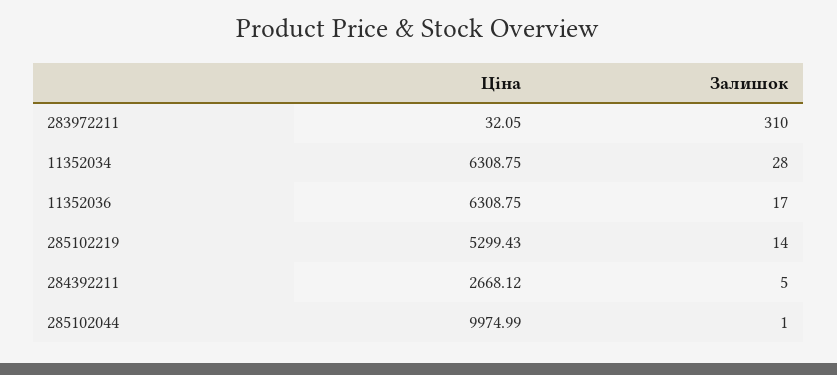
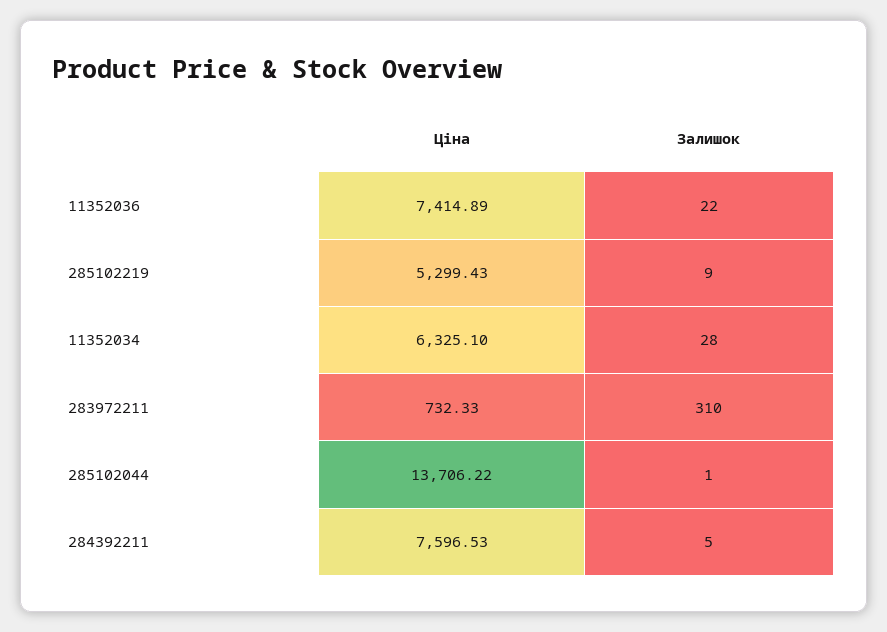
Ціна, 283972211: 32.05 -> 732.33
Ціна, 11352034: 6308.75 -> 6325.1
Ціна, 11352036: 6308.75 -> 7414.89
Залишок, 11352036: 17 -> 22
Залишок, 285102219: 14 -> 9
Ціна, 284392211: 2668.12 -> 7596.53
Ціна, 285102044: 9974.99 -> 13706.22

